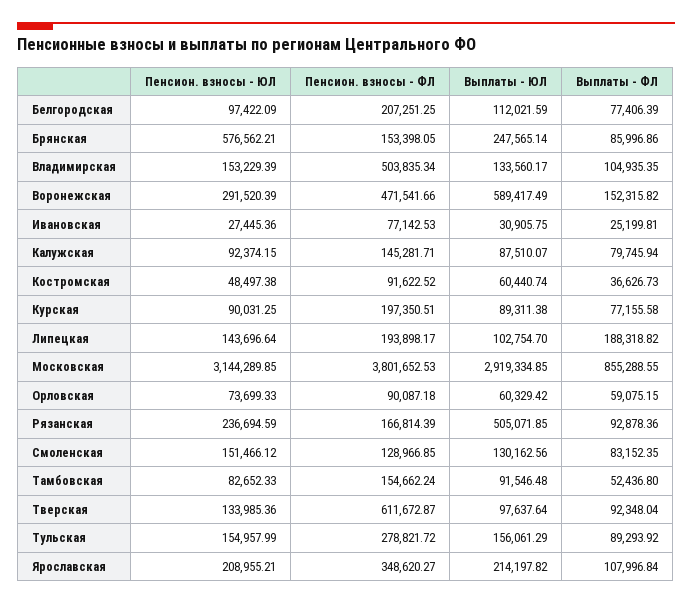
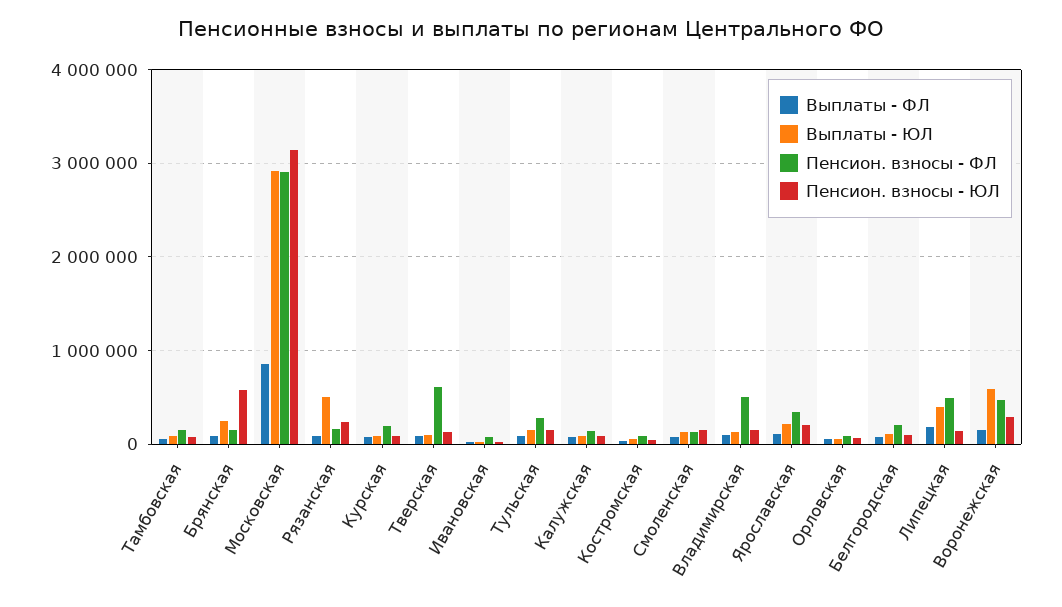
Пенсион. взносы - ФЛ, Липецкая: 193898.17 -> 500000
Выплаты - ЮЛ, Липецкая: 102754.7 -> 400000
Пенсион. взносы - ФЛ, Московская: 3801652.53 -> 2900000

